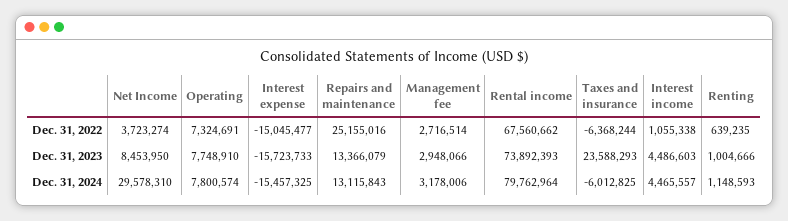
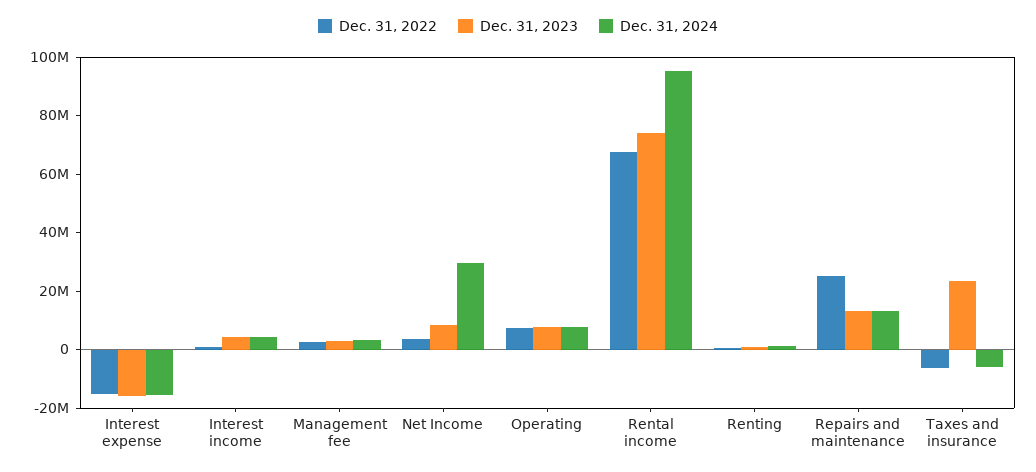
Dec. 31, 2024, Rental income: 79762964 -> 95000000

